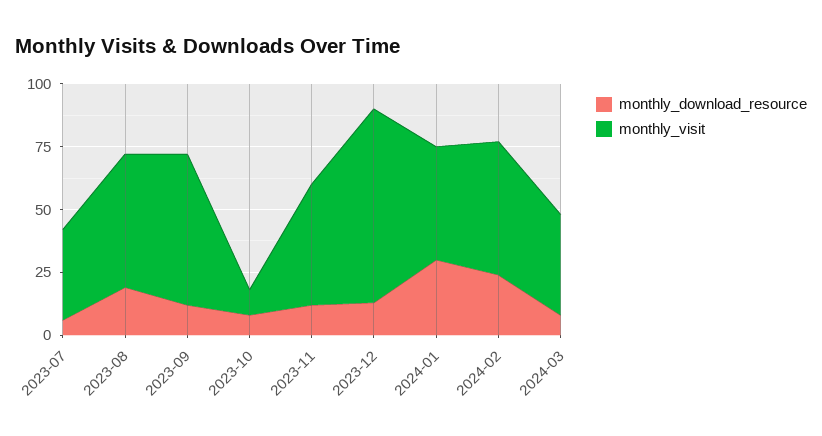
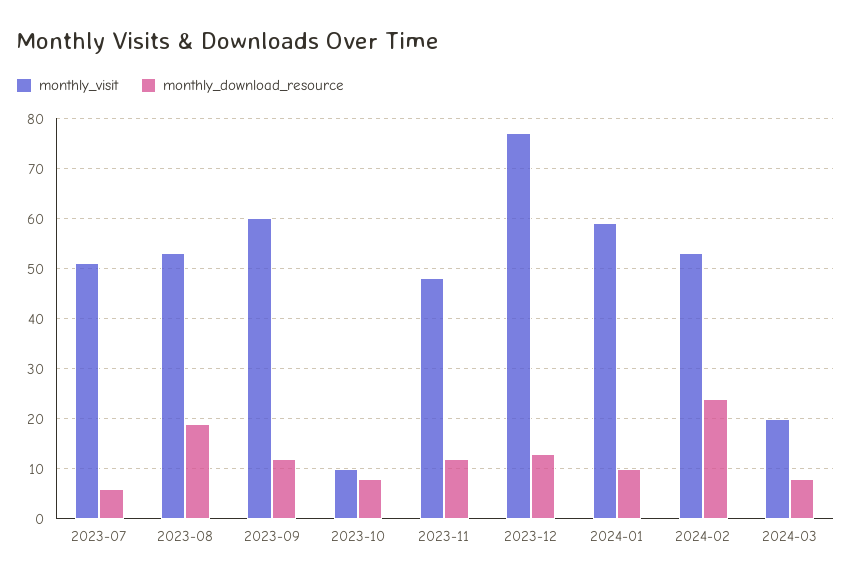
monthly_visit, 2023-07: 35 -> 50
monthly_download_resource, 2024-01: 30 -> 10
monthly_visit, 2024-01: 45 -> 60
monthly_visit, 2024-03: 40 -> 20

